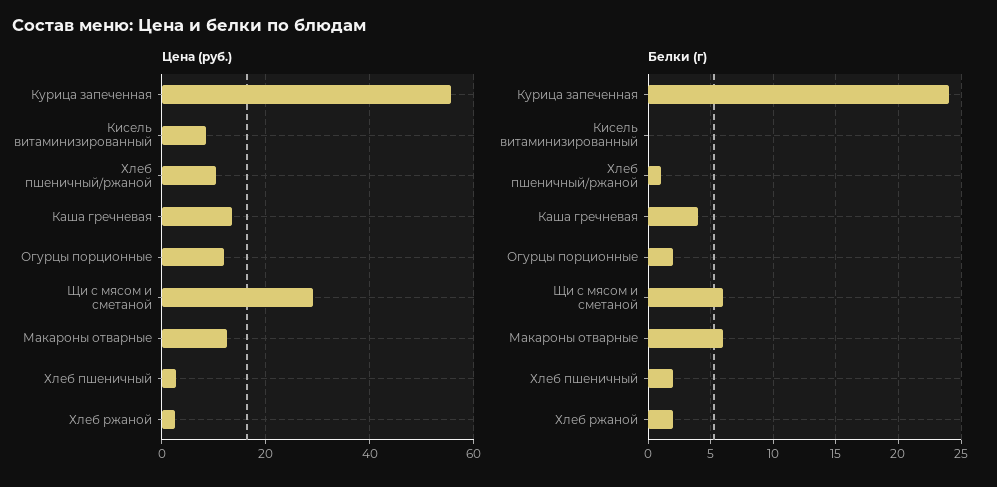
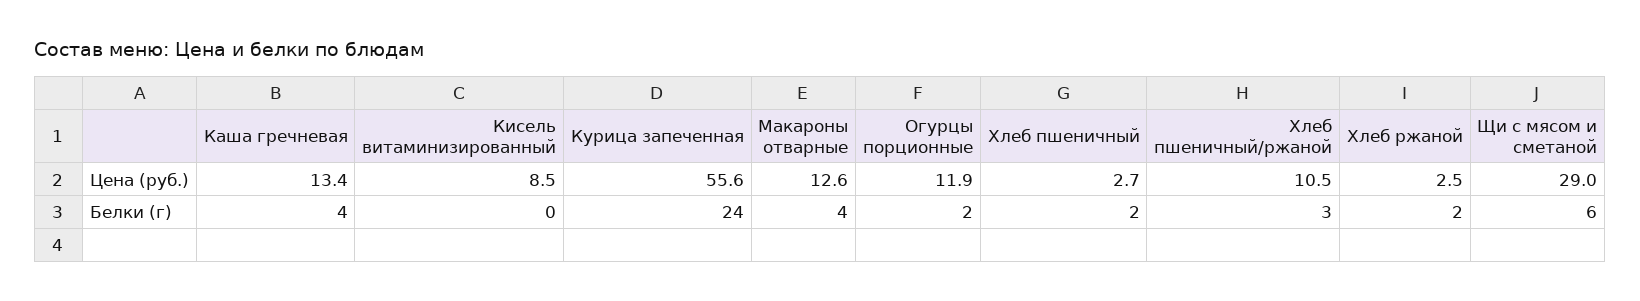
Белки (г), Хлеб пшеничный/ржаной: 1 -> 3
Белки (г), Макароны отварные: 6 -> 4

